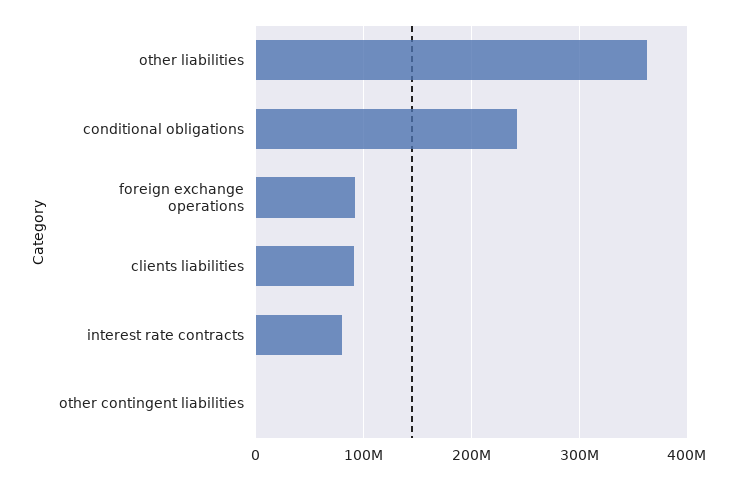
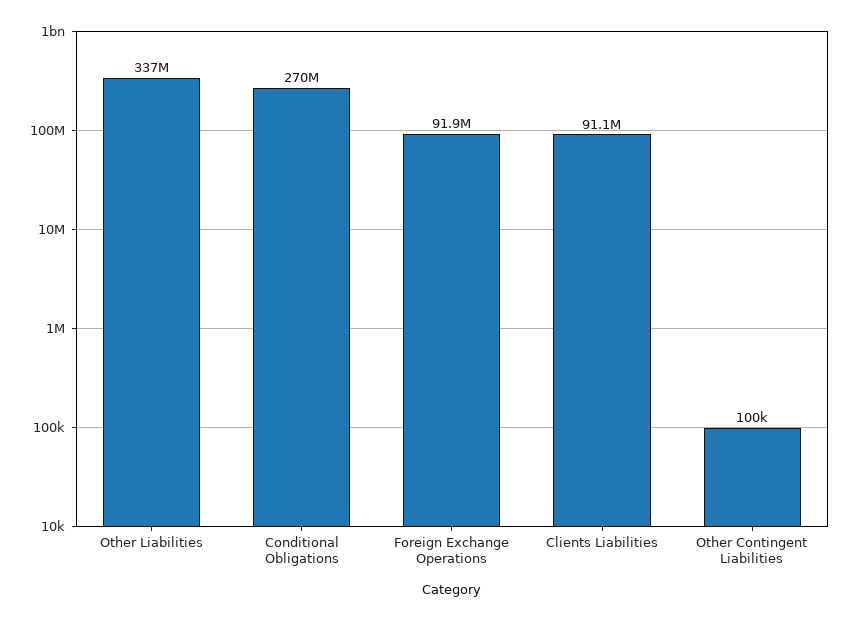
other liabilities: 360000000 -> 337000000
conditional obligations: 240000000 -> 270000000
interest rate contracts: 80000000 -> none

